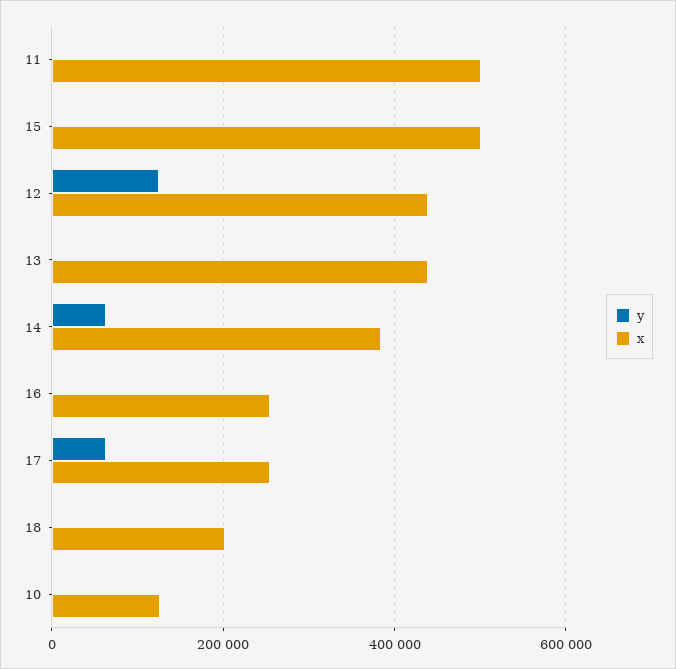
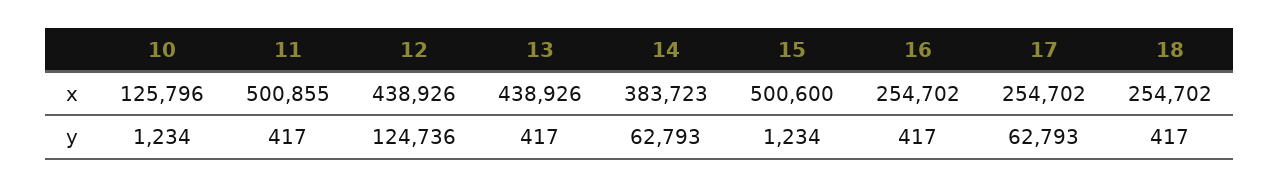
x, 18: 200000 -> 254702

